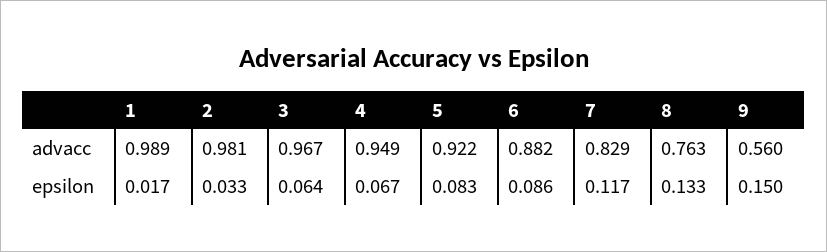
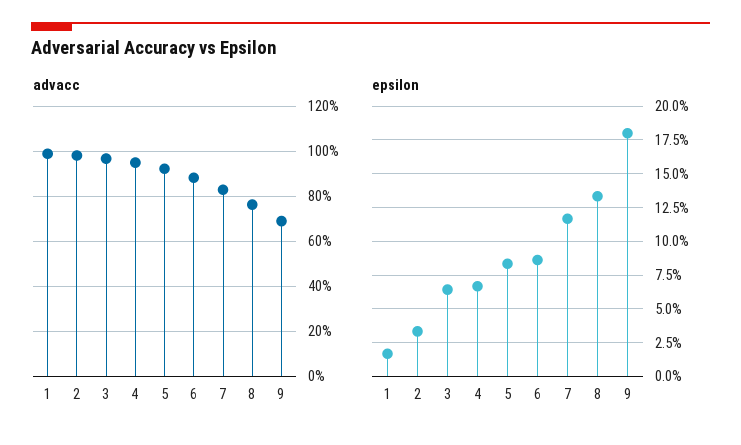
advacc, 9: 0.56 -> 0.7
epsilon, 9: 0.15 -> 0.18

